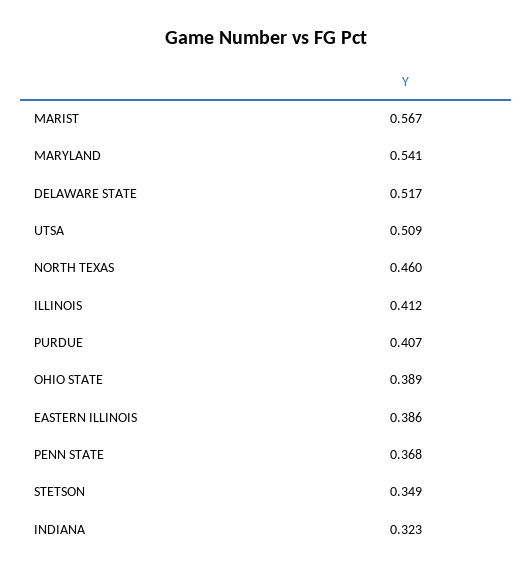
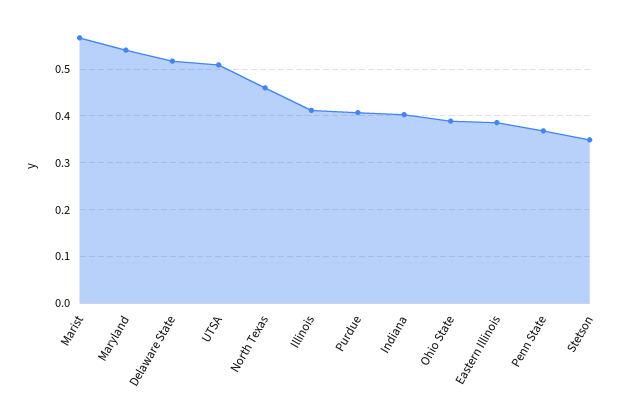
INDIANA: 0.323 -> 0.4

